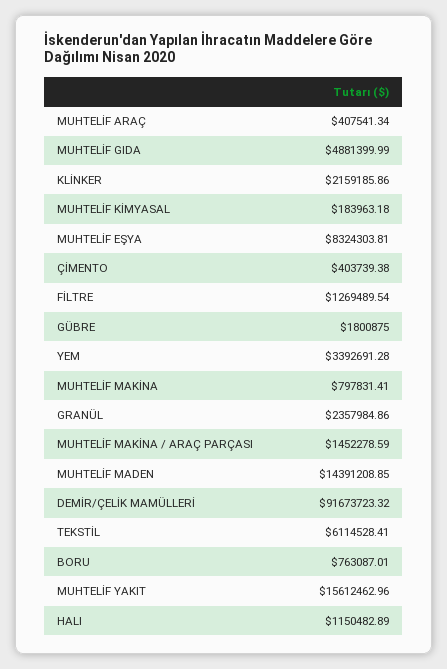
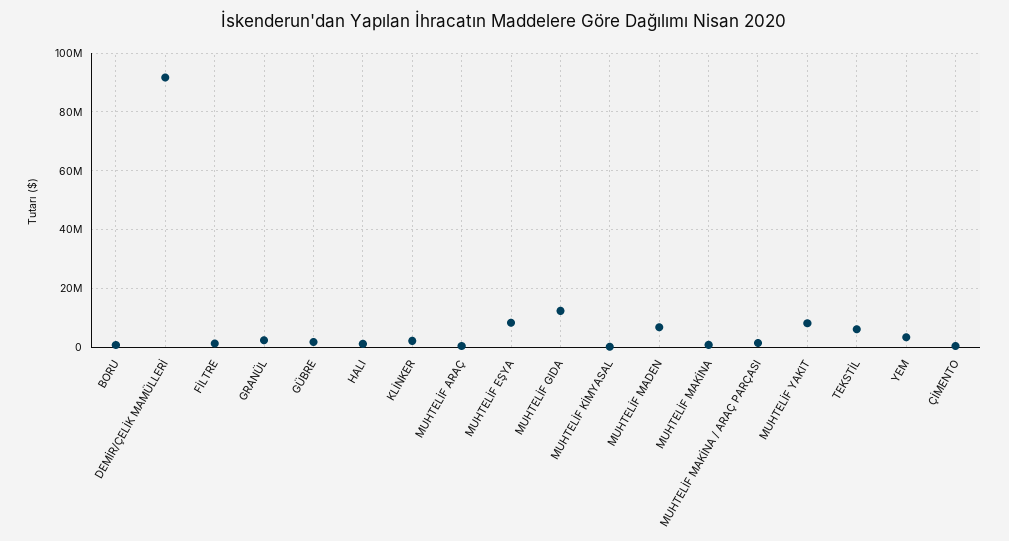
MUHTELİF GIDA: 4881399.99 -> 12500000
MUHTELİF MADEN: 14391208.85 -> 7500000
MUHTELİF YAKIT: 15612462.96 -> 7500000

